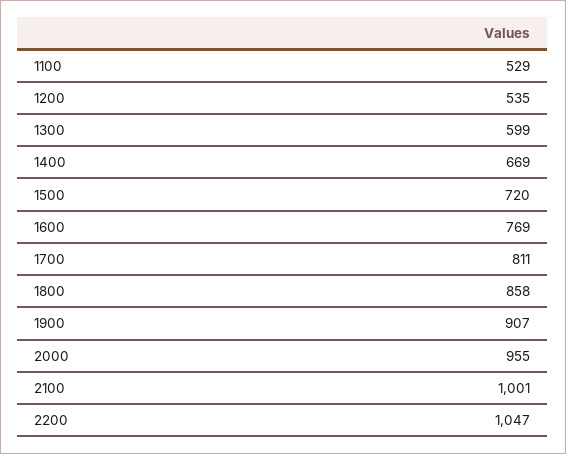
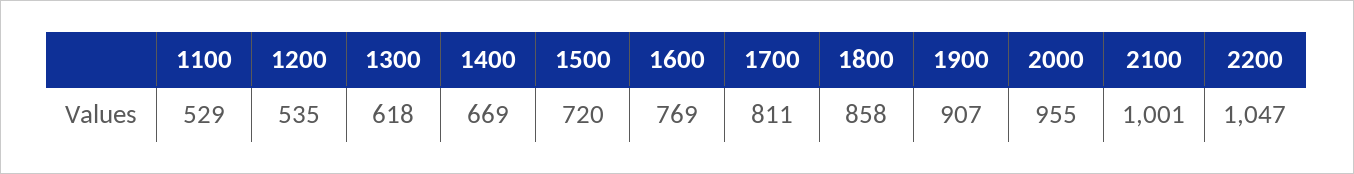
1300: 599 -> 618

